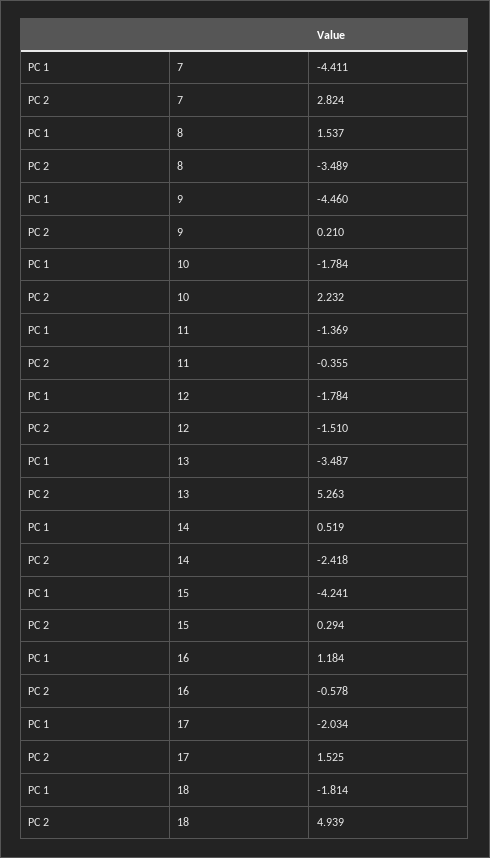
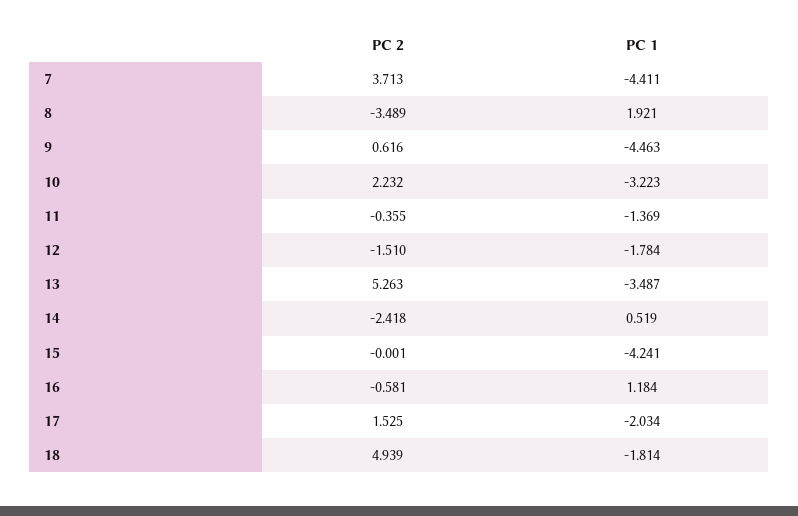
PC 2, 7: 2.824 -> 3.713
PC 1, 8: 1.537 -> 1.921
PC 1, 9: -4.46 -> -4.463
PC 2, 9: 0.21 -> 0.616
PC 1, 10: -1.784 -> -3.223
PC 2, 15: 0.294 -> -0.001
PC 2, 16: -0.578 -> -0.581

